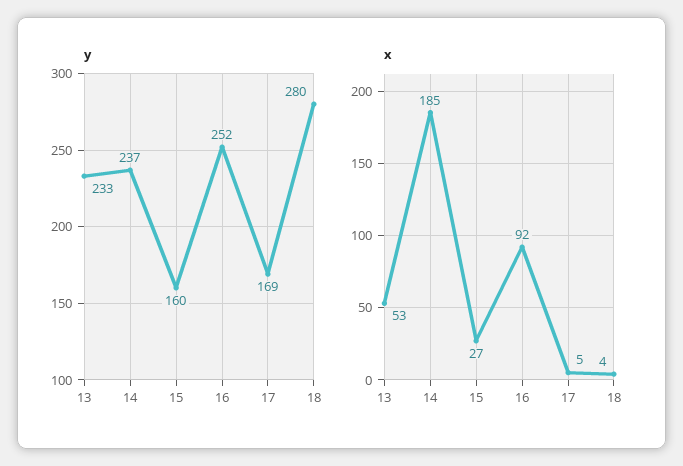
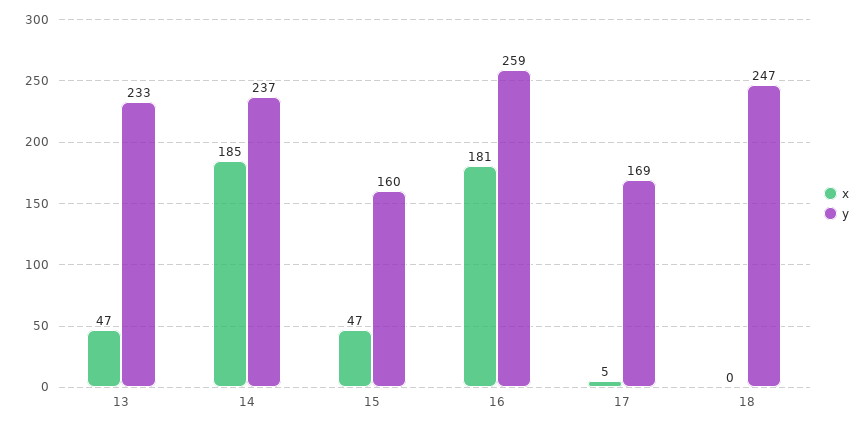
y, 16: 252 -> 259
y, 18: 280 -> 247
x, 13: 53 -> 47
x, 15: 27 -> 47
x, 16: 92 -> 181
x, 18: 4 -> 0

